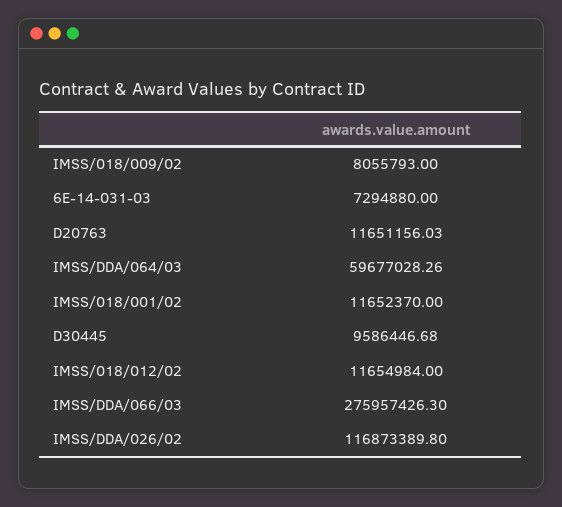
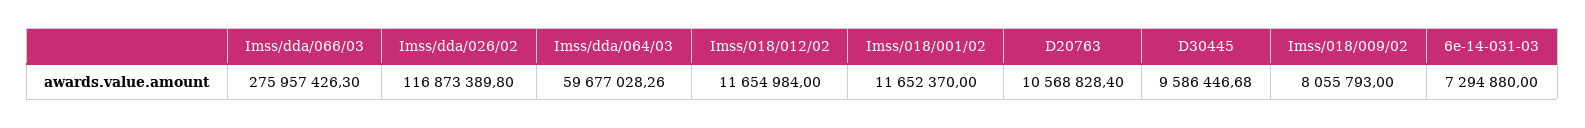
D20763: 11651156.03 -> 10568828.4

